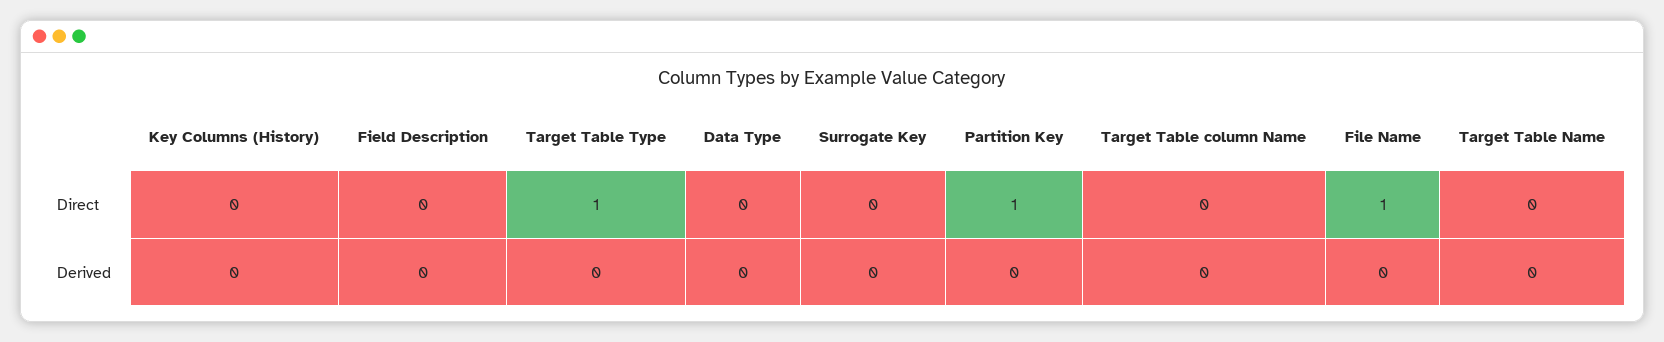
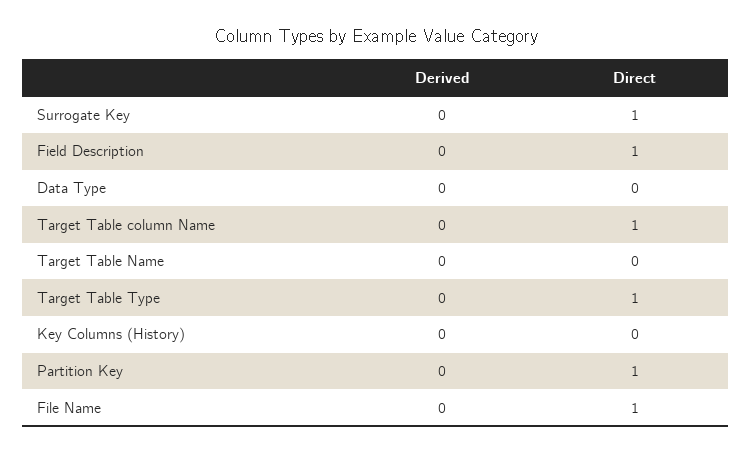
Field Description, Direct: 0 -> 1
Surrogate Key, Direct: 0 -> 1
Target Table column Name, Direct: 0 -> 1

